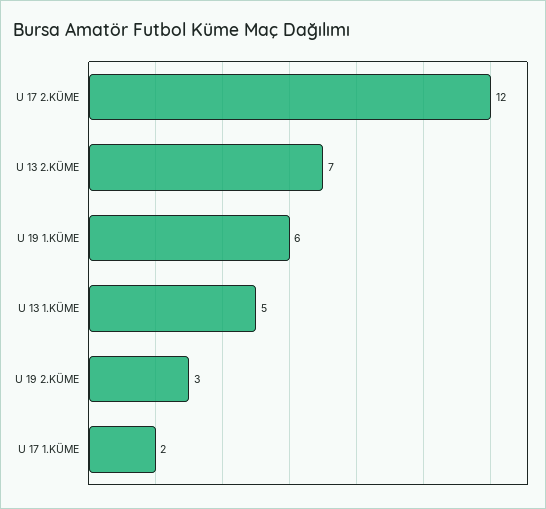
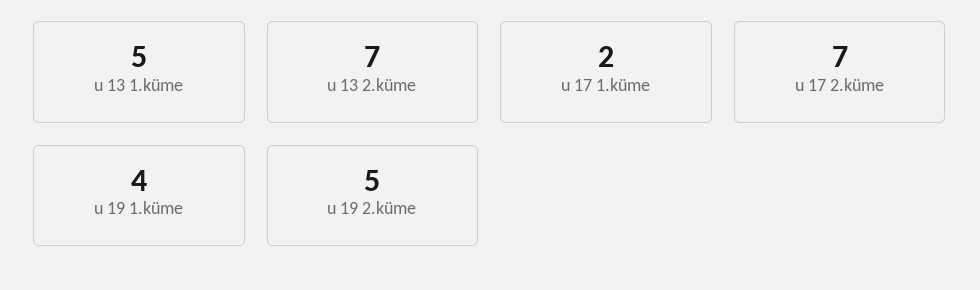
U 17 2.KÜME: 12 -> 7
U 19 1.KÜME: 6 -> 4
U 19 2.KÜME: 3 -> 5

